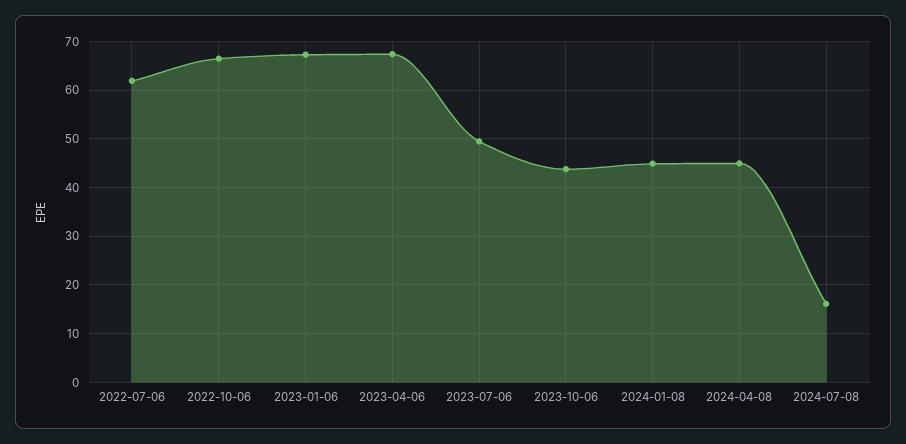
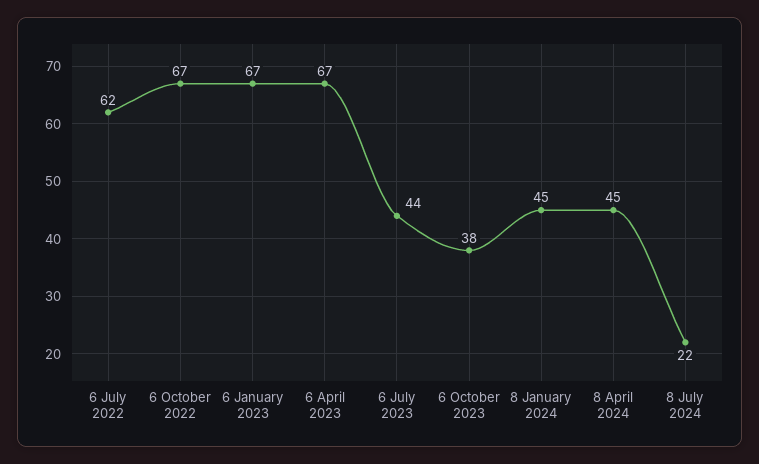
2023-07-06: 50 -> 44
2023-10-06: 44 -> 38
2024-07-08: 16 -> 22

